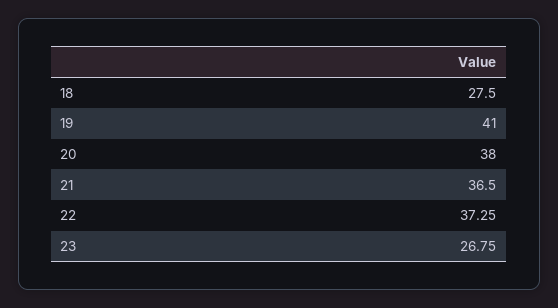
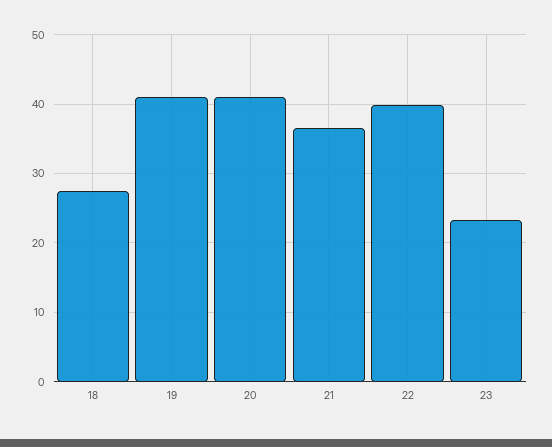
20: 38 -> 41
22: 37.25 -> 40
23: 26.75 -> 23

